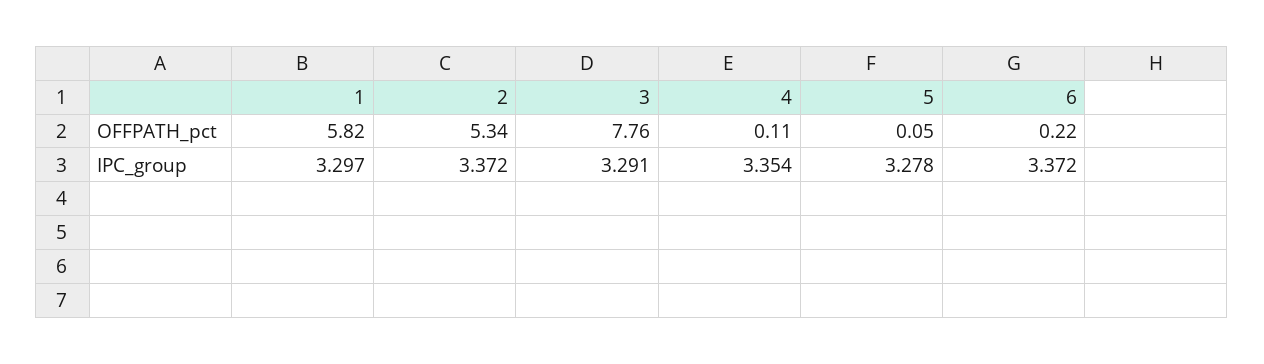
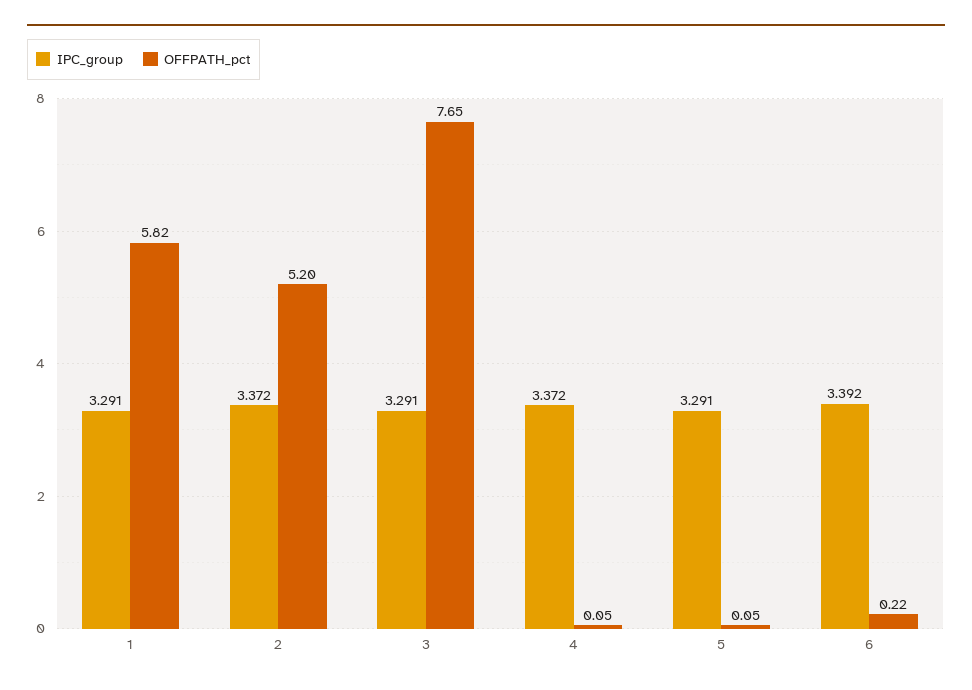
OFFPATH_pct, 2: 5.34 -> 5.2
OFFPATH_pct, 3: 7.76 -> 7.65
OFFPATH_pct, 4: 0.11 -> 0.05
IPC_group, 1: 3.297 -> 3.291
IPC_group, 4: 3.354 -> 3.372
IPC_group, 5: 3.278 -> 3.291
IPC_group, 6: 3.372 -> 3.392

